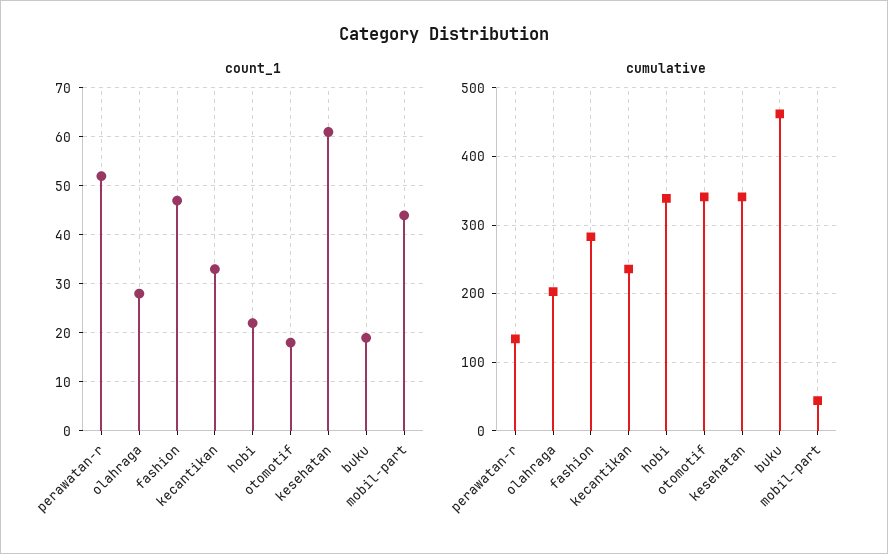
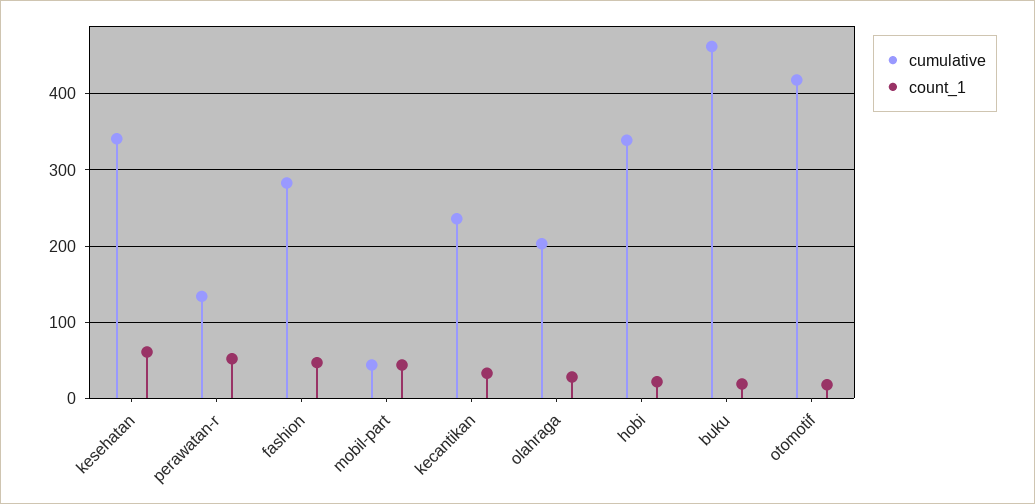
cumulative, otomotif: 340 -> 420

